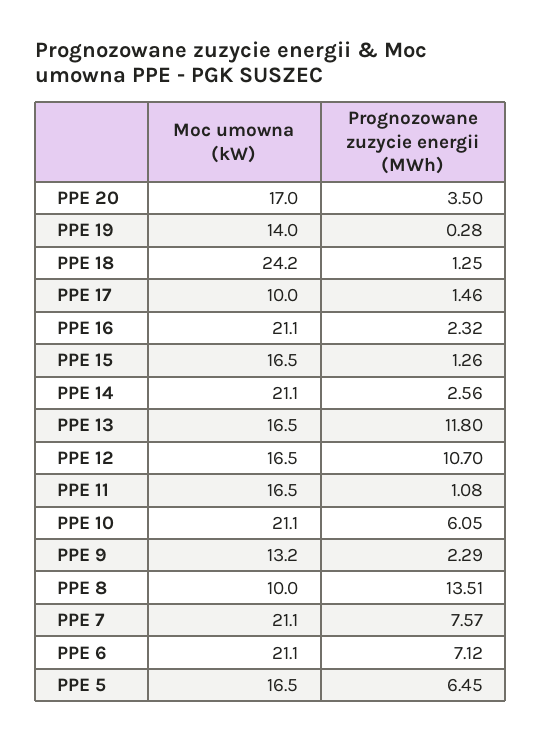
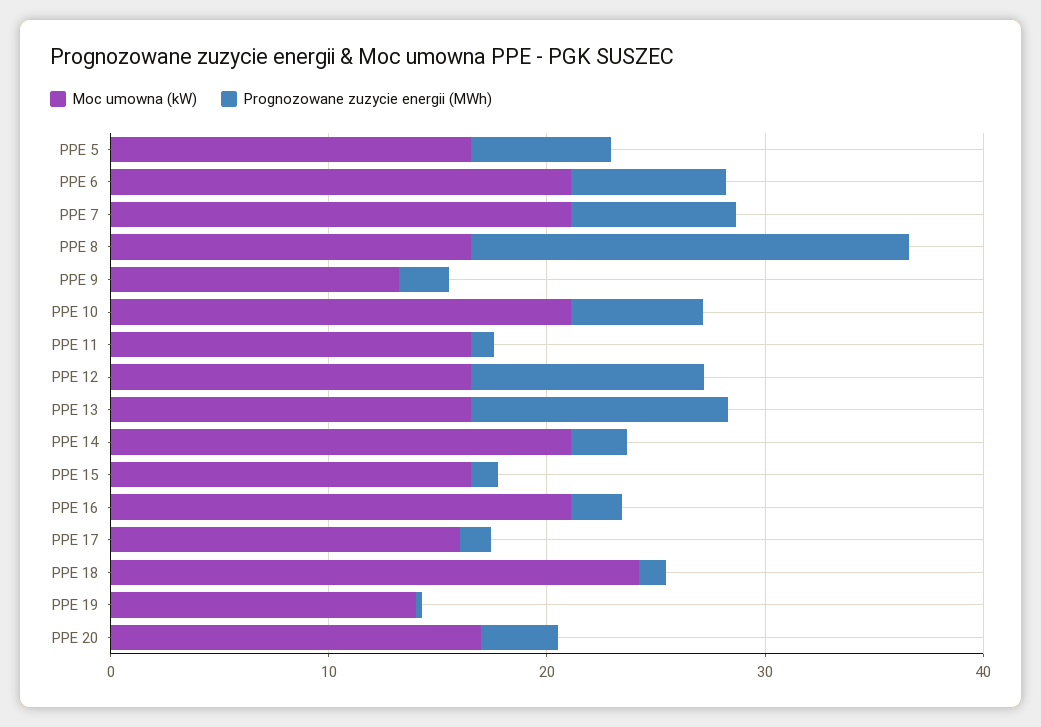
Moc umowna (kW), PPE 17: 10 -> 16
Moc umowna (kW), PPE 8: 10 -> 16
Prognozowane zuzycie energii (MWh), PPE 8: 13.51 -> 20

